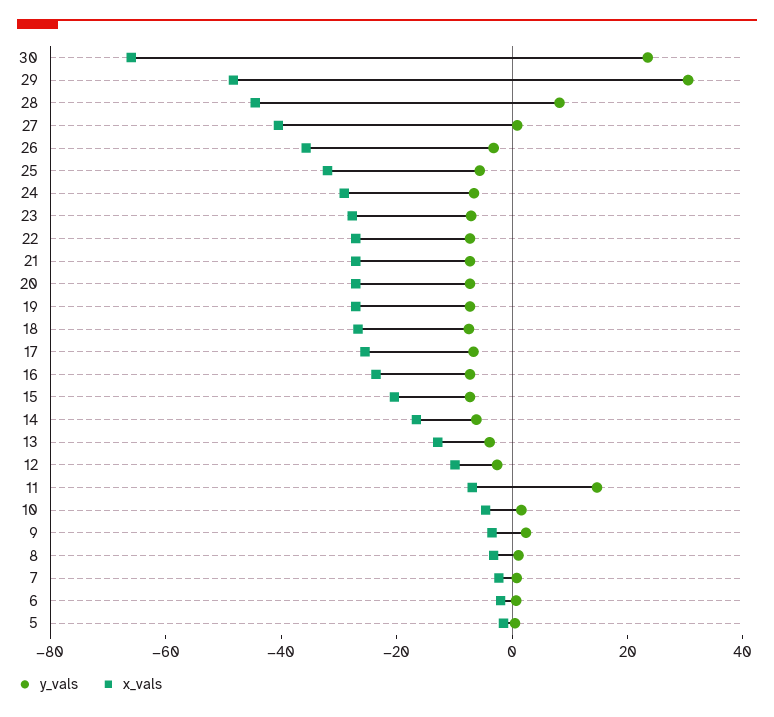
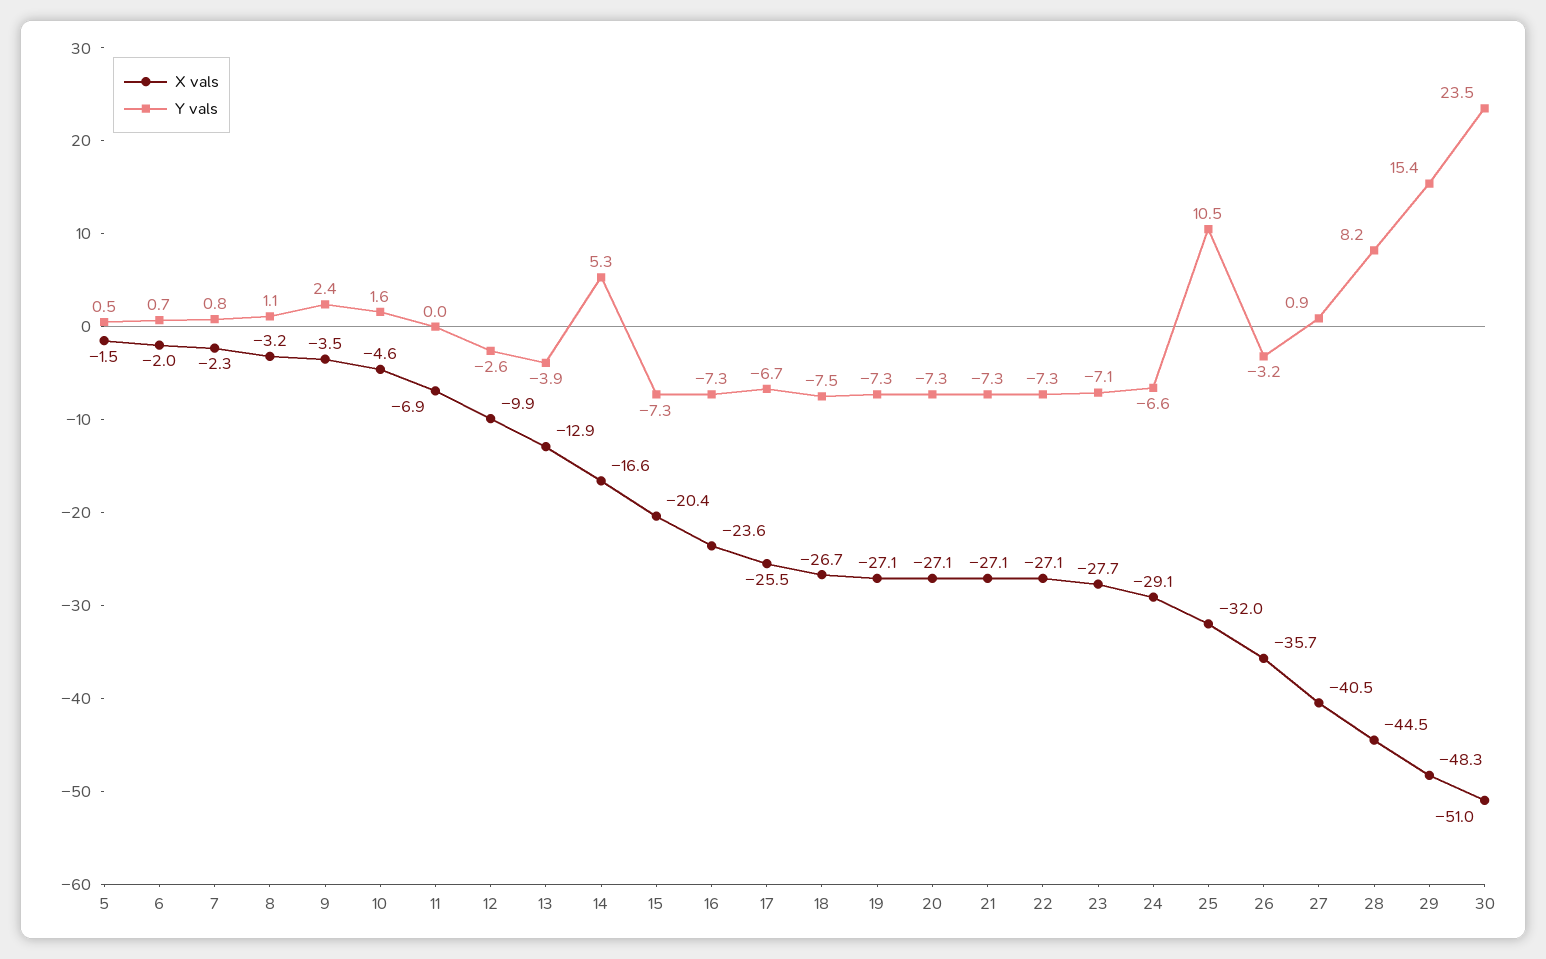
x_vals, 30: -65 -> -51
y_vals, 29: 30 -> 15.4
y_vals, 25: -5 -> 10.5
y_vals, 14: -5 -> 5.3
y_vals, 11: 15 -> 0

